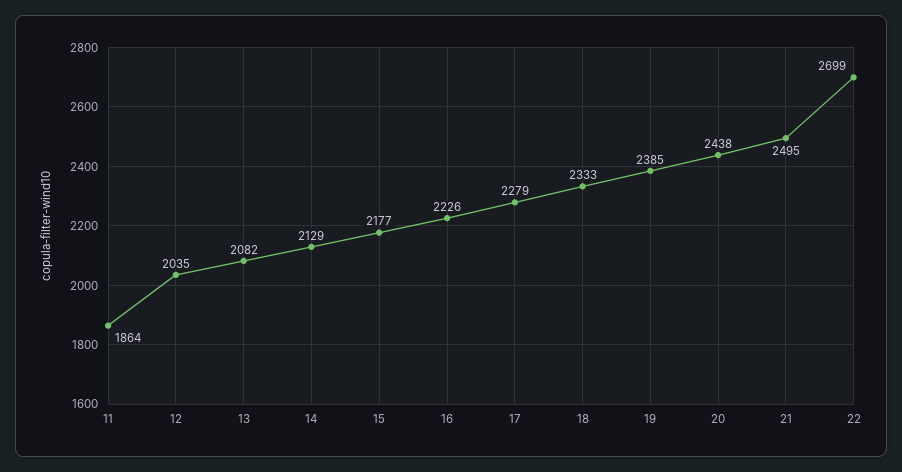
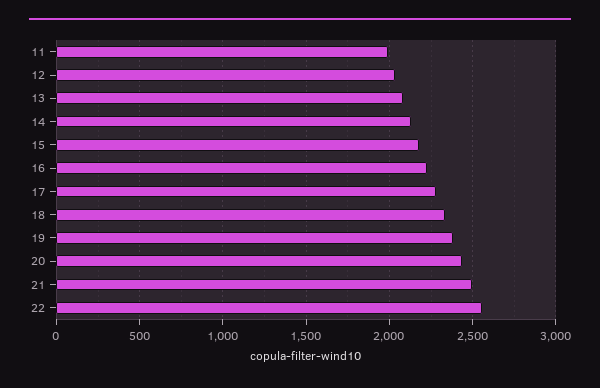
11: 1864 -> 2000
22: 2699 -> 2550

